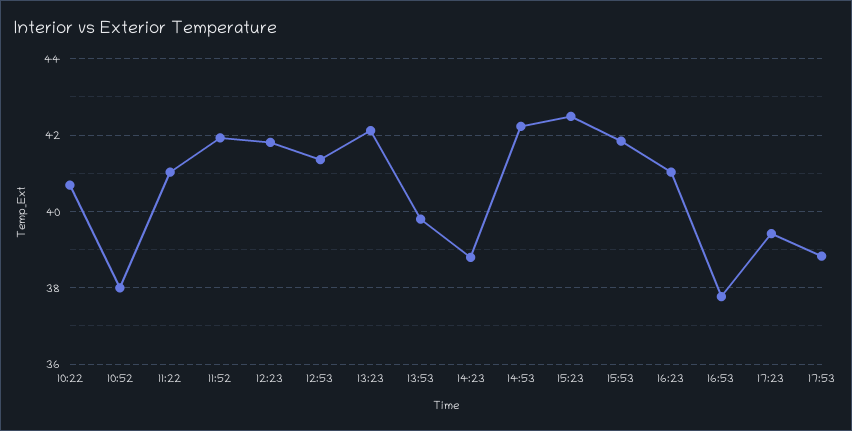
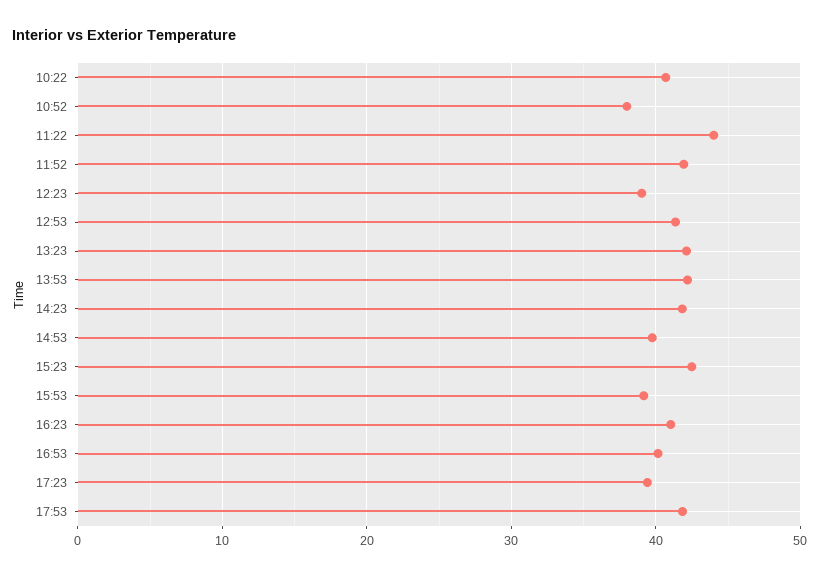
11:22: 41 -> 44
12:23: 41.8 -> 39
13:53: 39.8 -> 42
14:23: 38.8 -> 42
14:53: 42.2 -> 40
15:53: 41.8 -> 39
16:53: 37.8 -> 40
17:53: 38.8 -> 42

